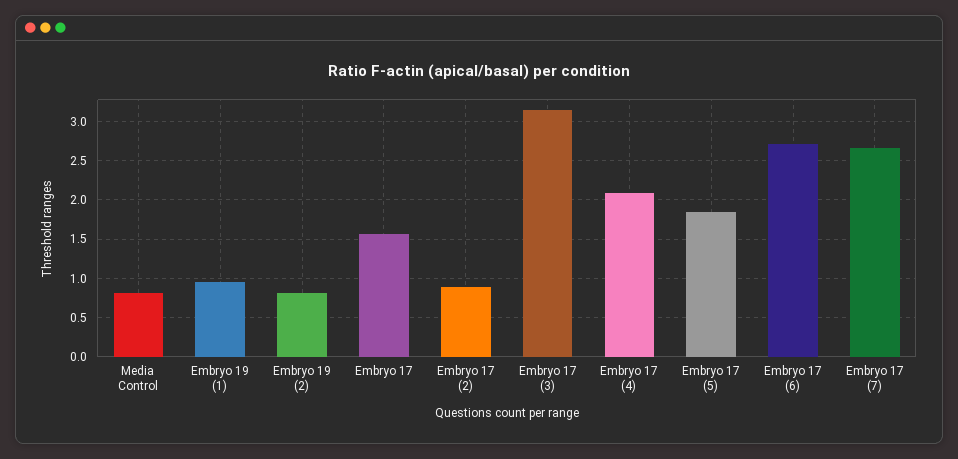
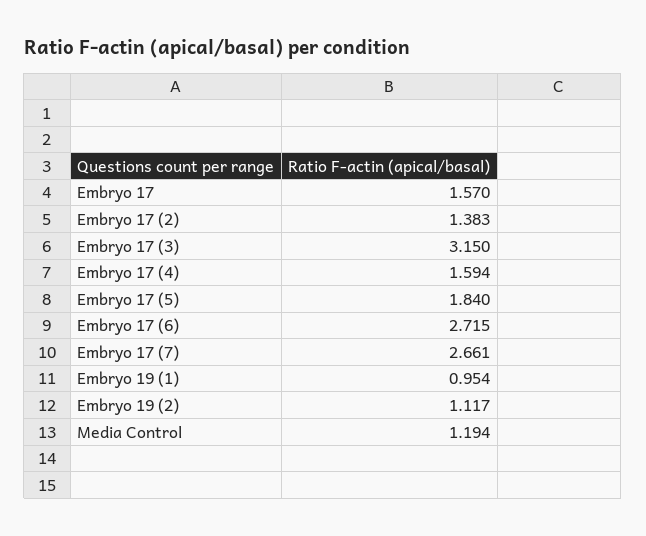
Media Control: 0.8 -> 1.194
Embryo 19 (2): 0.8 -> 1.117
Embryo 17 (2): 0.9 -> 1.383
Embryo 17 (4): 2.1 -> 1.594

